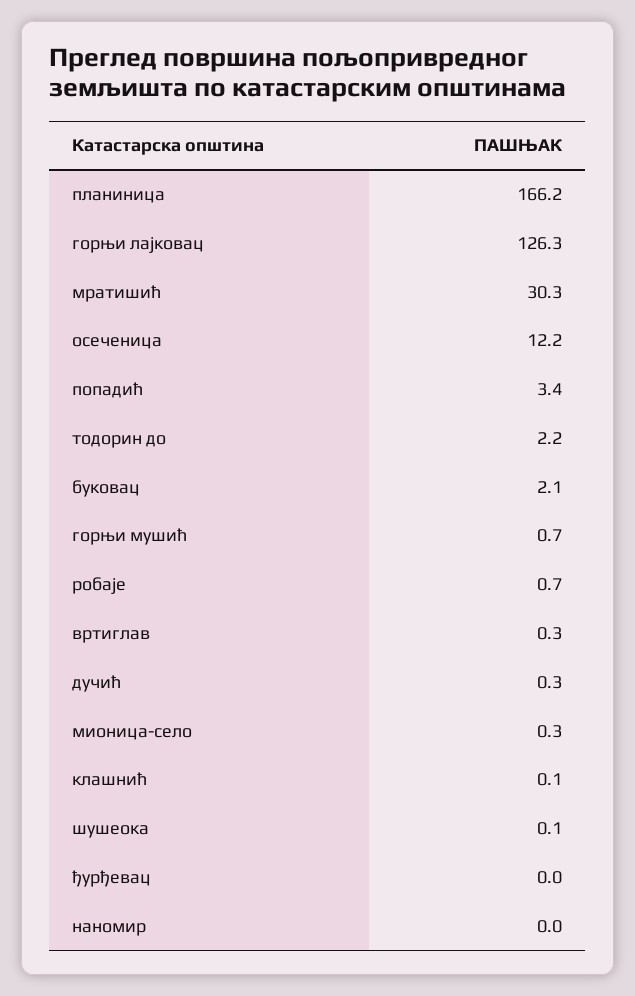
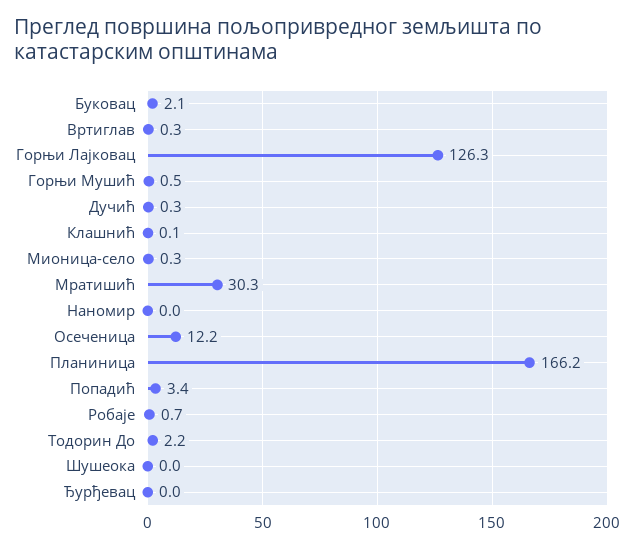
горњи мушић: 0.7 -> 0.5
шушеока: 0.1 -> 0

